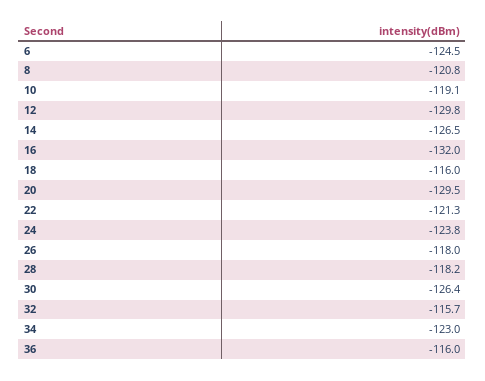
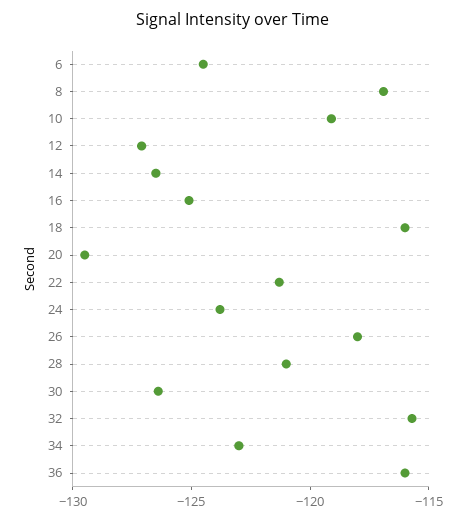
8: -120.8 -> -117
12: -129.8 -> -127
16: -132 -> -125
28: -118.2 -> -121

